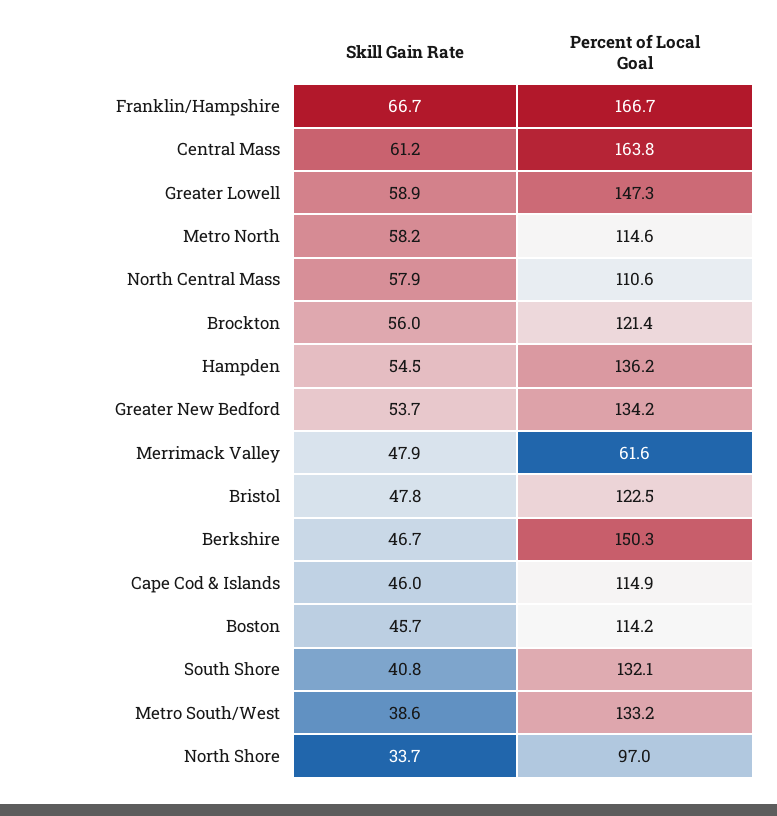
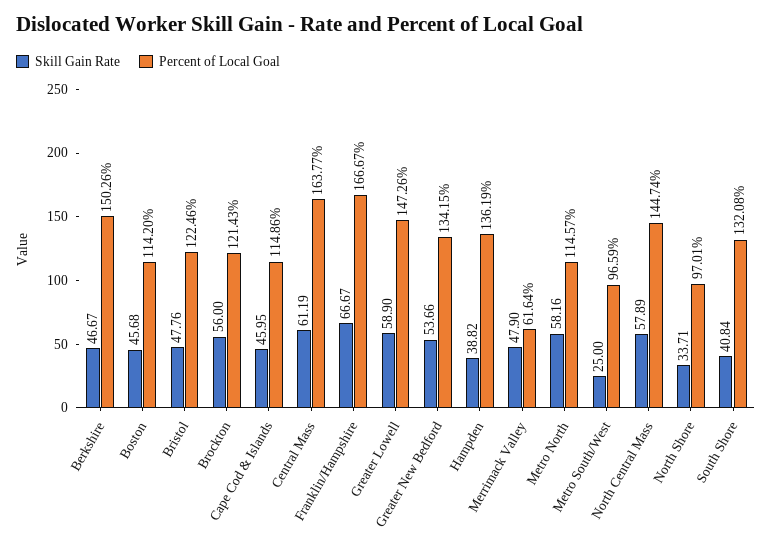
Percent of Local Goal, North Central Mass: 110.6 -> 144.74
Skill Gain Rate, Hampden: 54.5 -> 38.82
Skill Gain Rate, Metro South/West: 38.6 -> 25
Percent of Local Goal, Metro South/West: 133.2 -> 96.59

